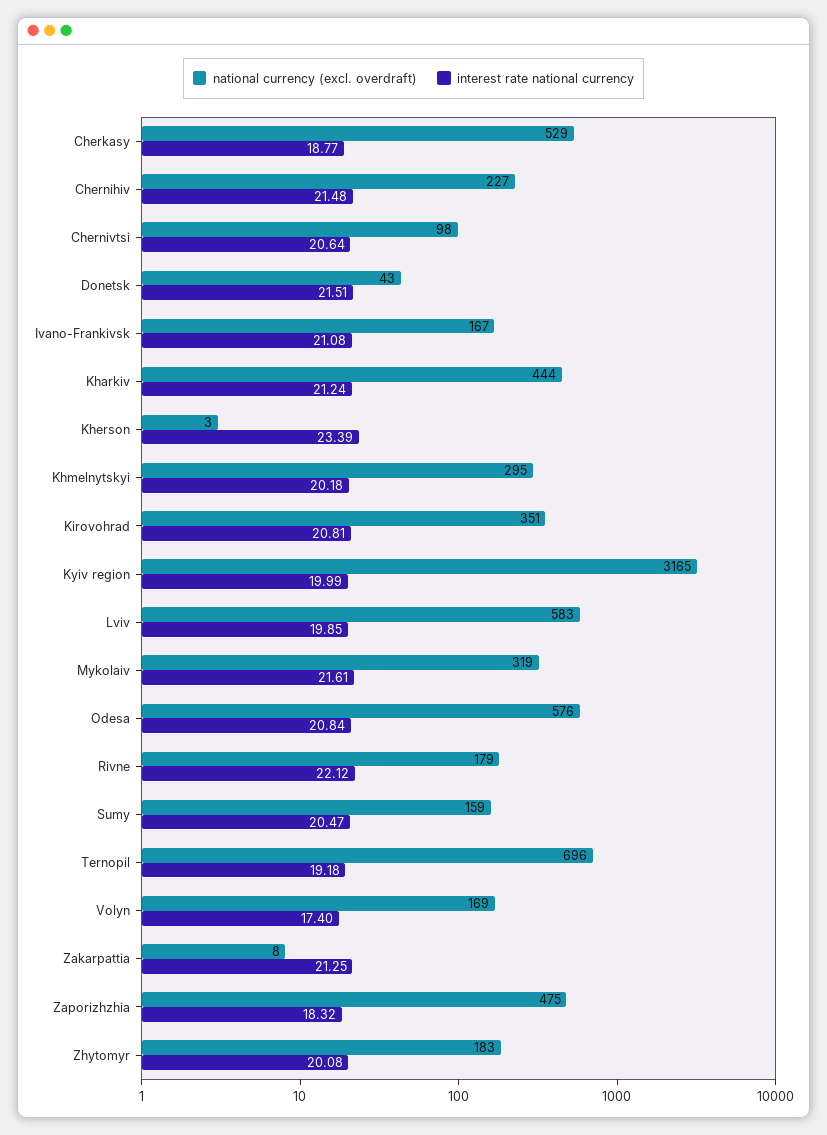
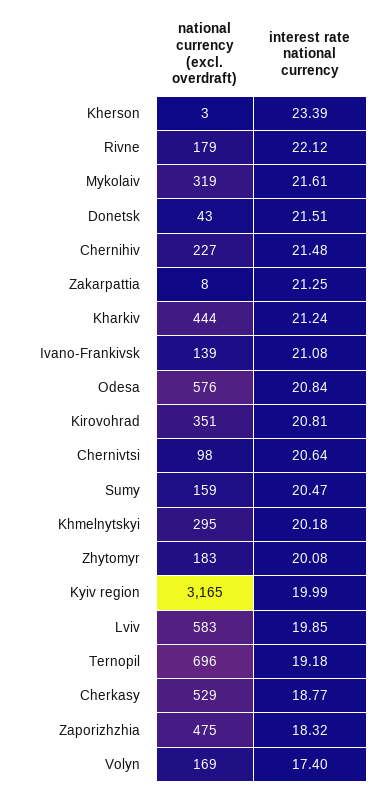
national currency (excl. overdraft), Ivano-Frankivsk: 167 -> 139

